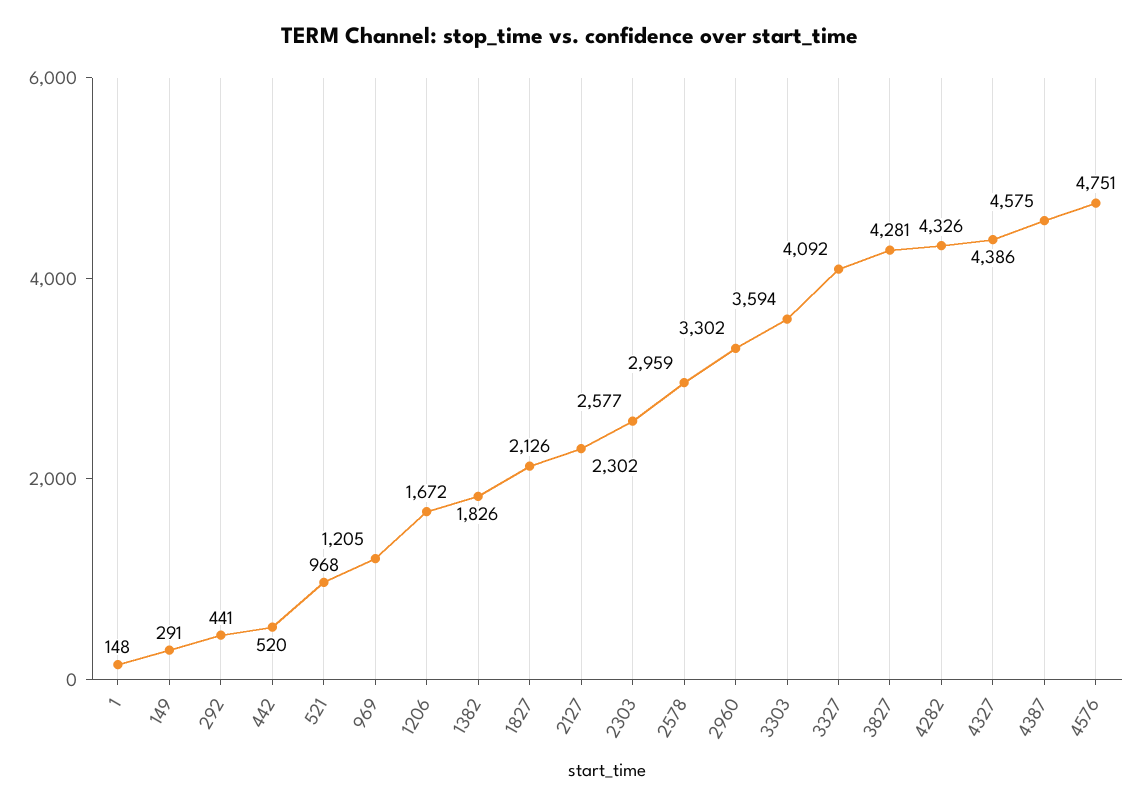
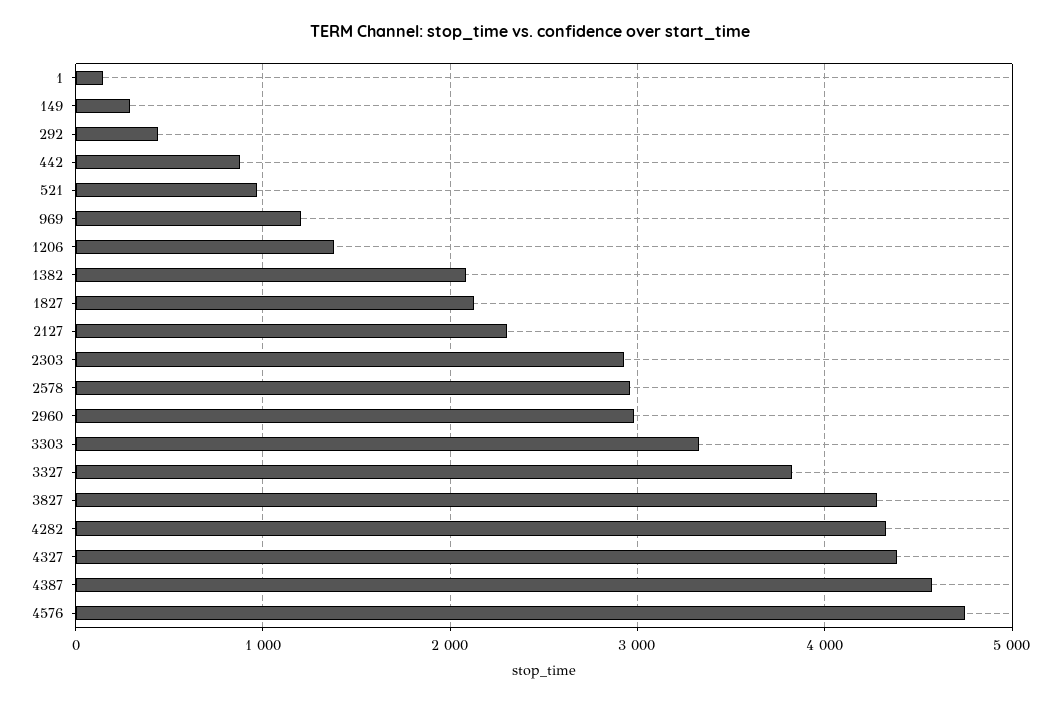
442: 520 -> 900
1206: 1672 -> 1400
1382: 1826 -> 2100
2303: 2577 -> 2900
2960: 3302 -> 3000
3303: 3594 -> 3300
3327: 4092 -> 3800

